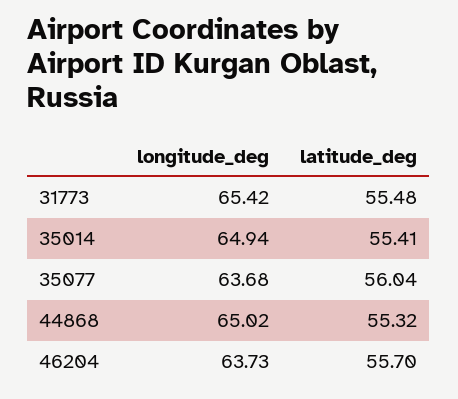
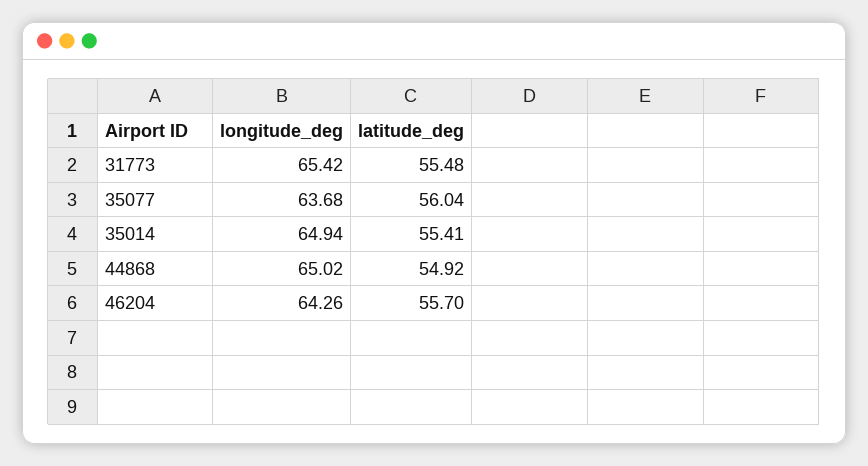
latitude_deg, 44868: 55.32 -> 54.92
longitude_deg, 46204: 63.73 -> 64.26

